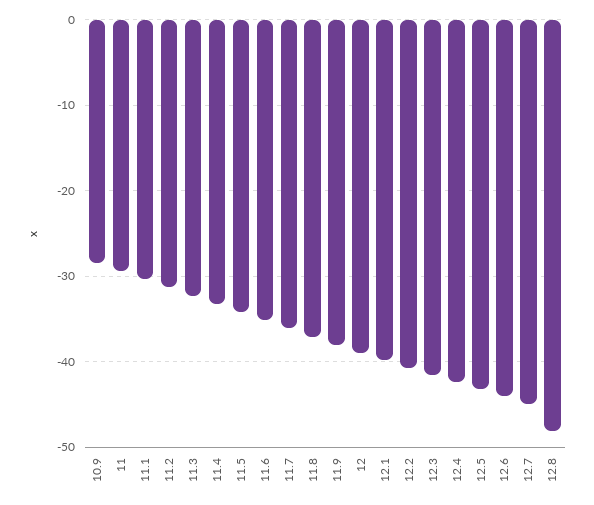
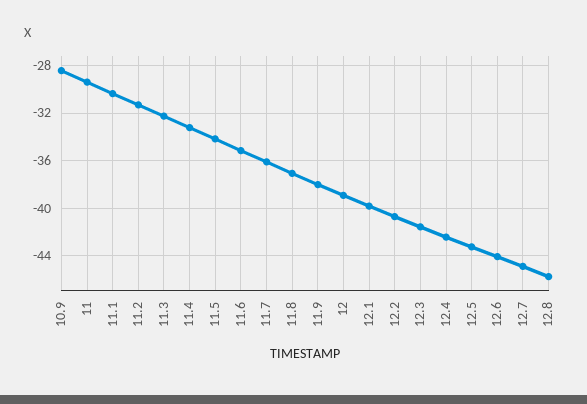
12.8: -48 -> -46

